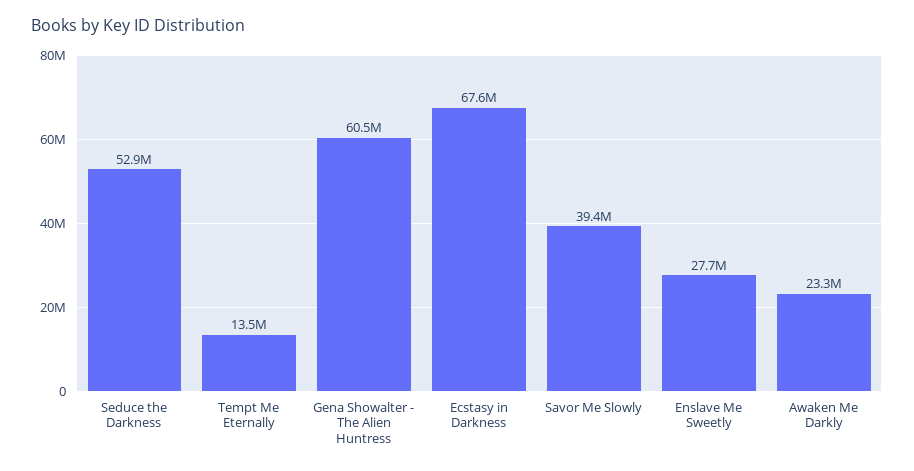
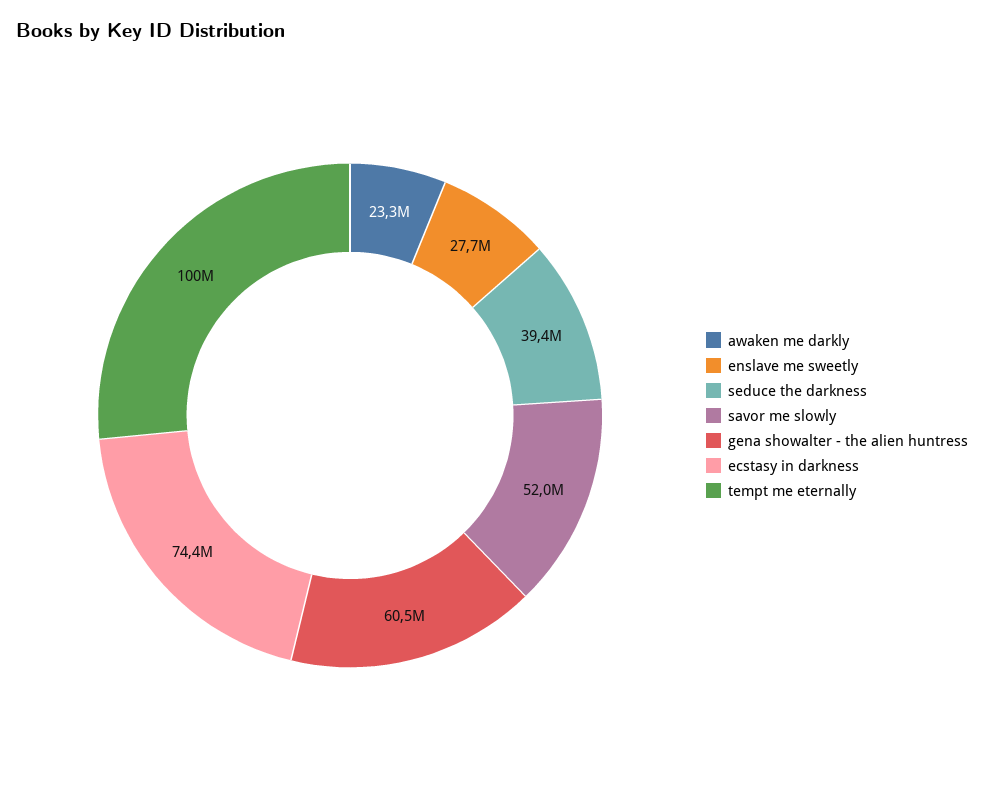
Seduce the Darkness: 52900000 -> 39400000
Tempt Me Eternally: 13500000 -> 100000000
Ecstasy in Darkness: 67600000 -> 74400000
Savor Me Slowly: 39400000 -> 52000000

